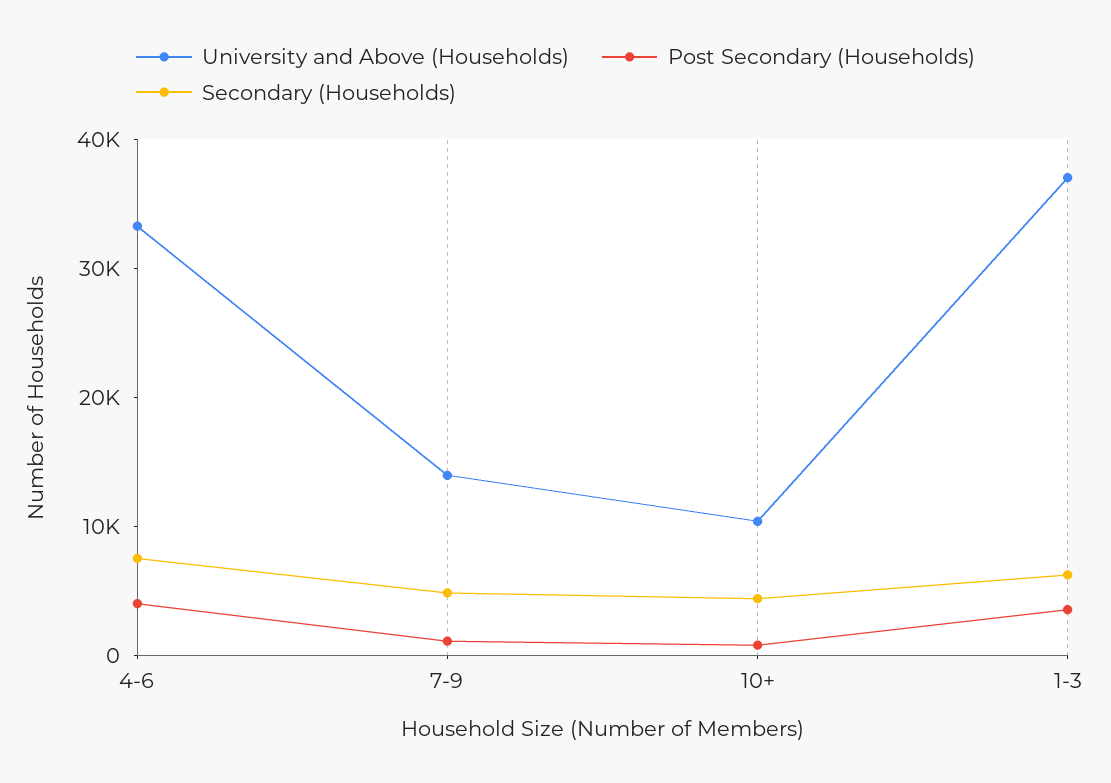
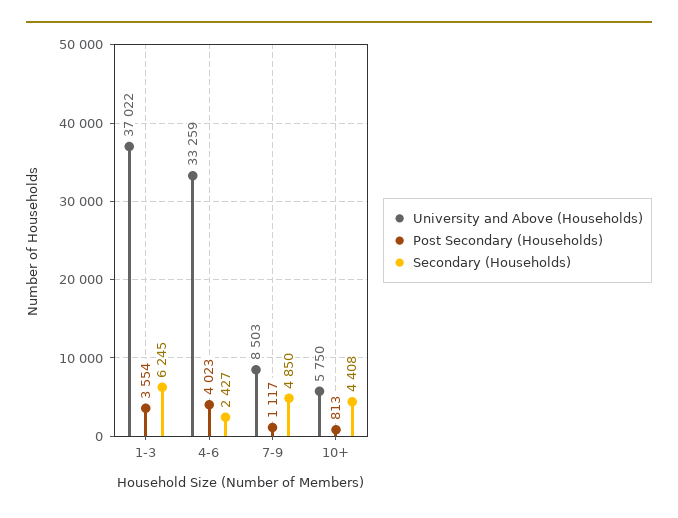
Secondary (Households), 4-6: 8000 -> 2427
University and Above (Households), 7-9: 14000 -> 8503
University and Above (Households), 10+: 10000 -> 5750

